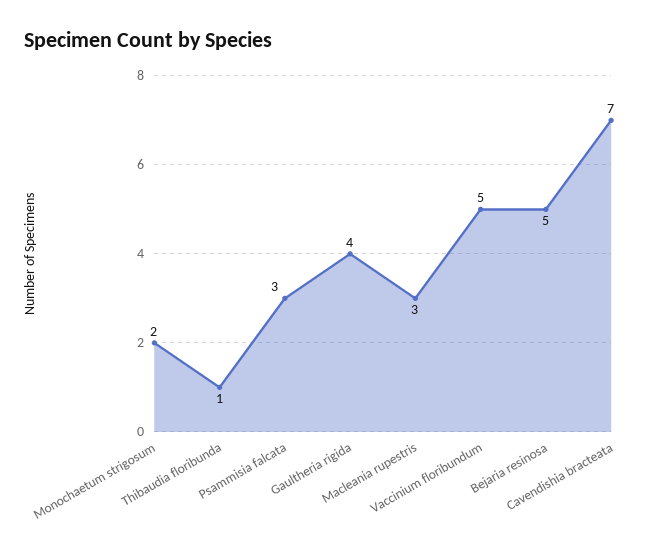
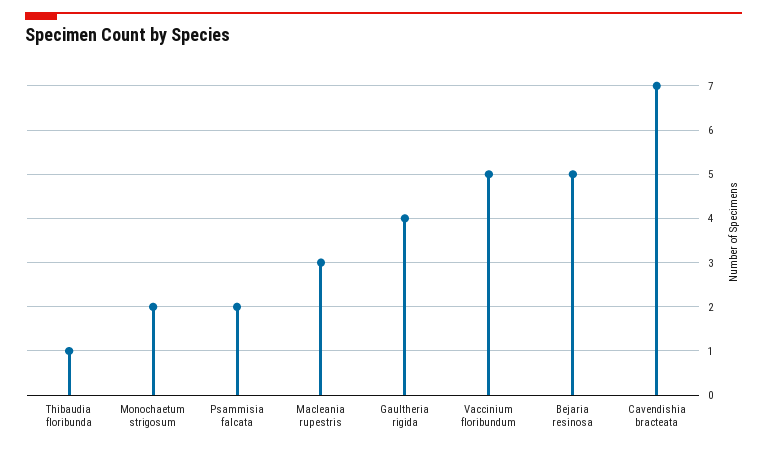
Psammisia falcata: 3 -> 2

